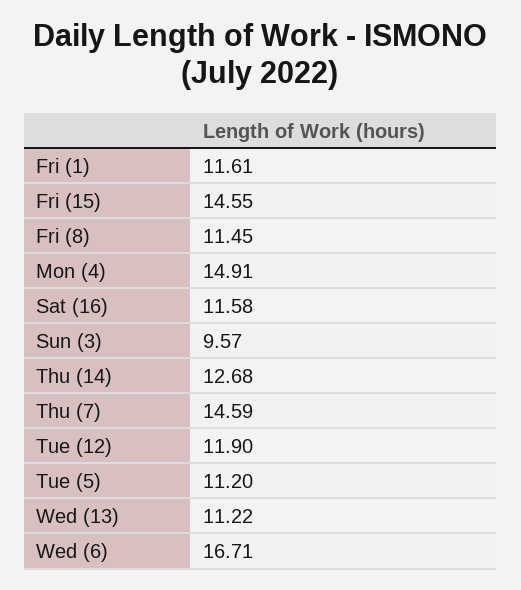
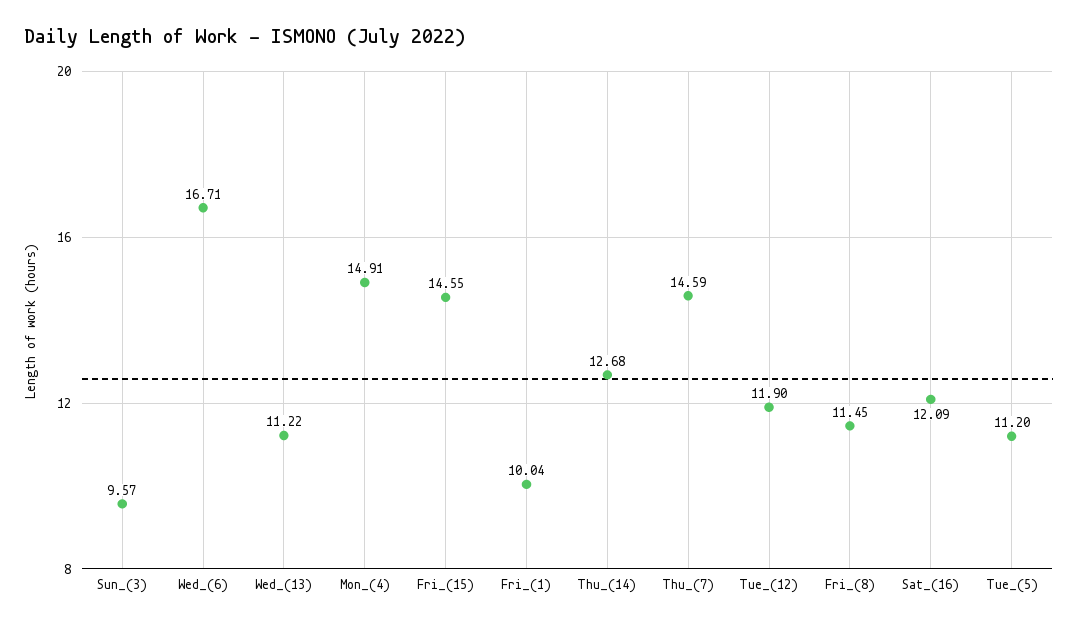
Fri (1): 11.61 -> 10.04
Sat (16): 11.58 -> 12.09

